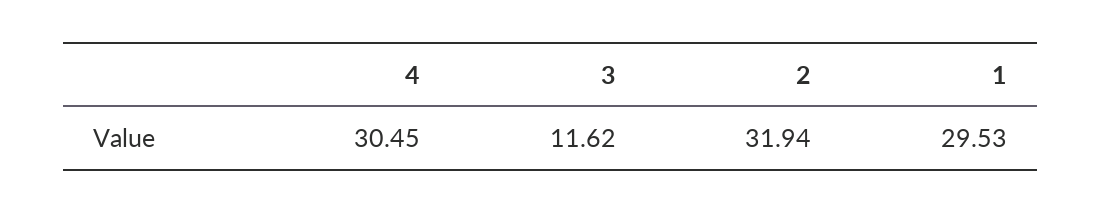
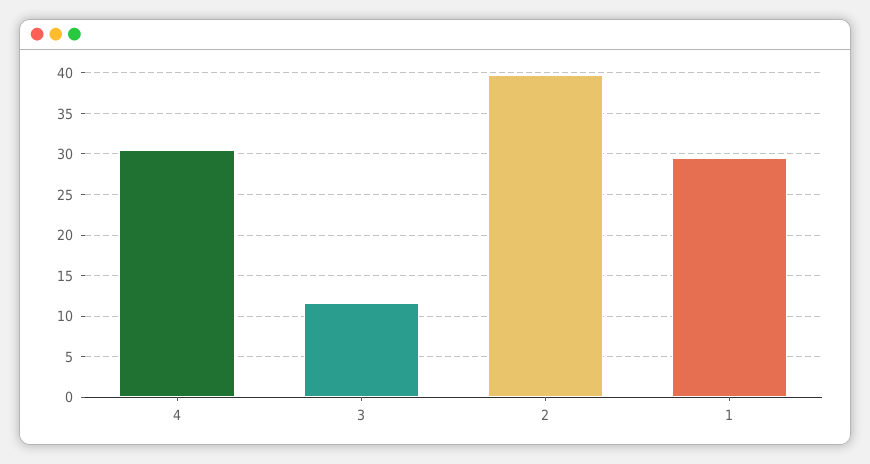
2: 31.94 -> 40

